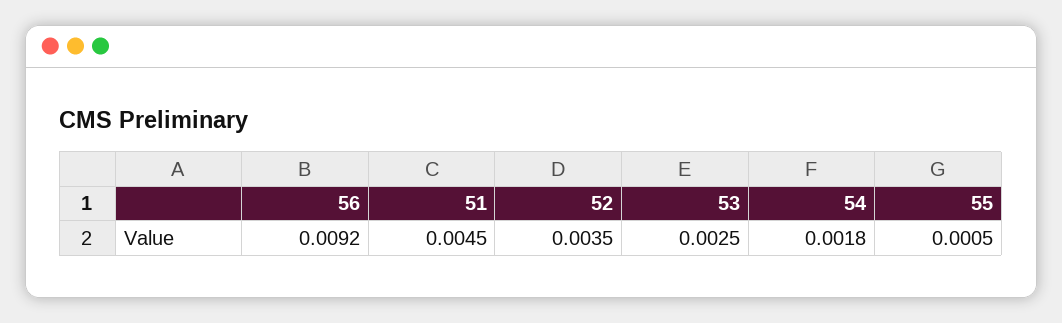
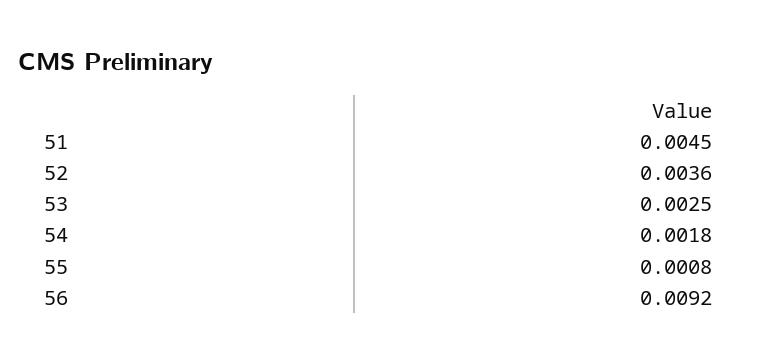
52: 0.0035 -> 0.0036
55: 0.0005 -> 0.0008

